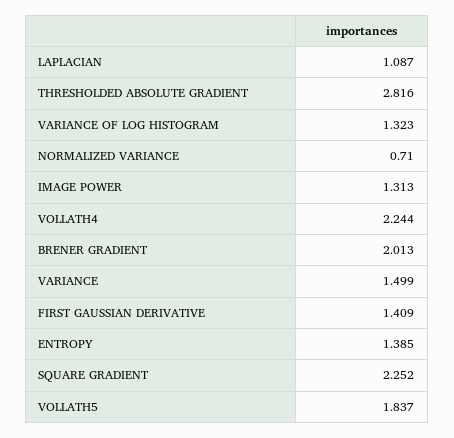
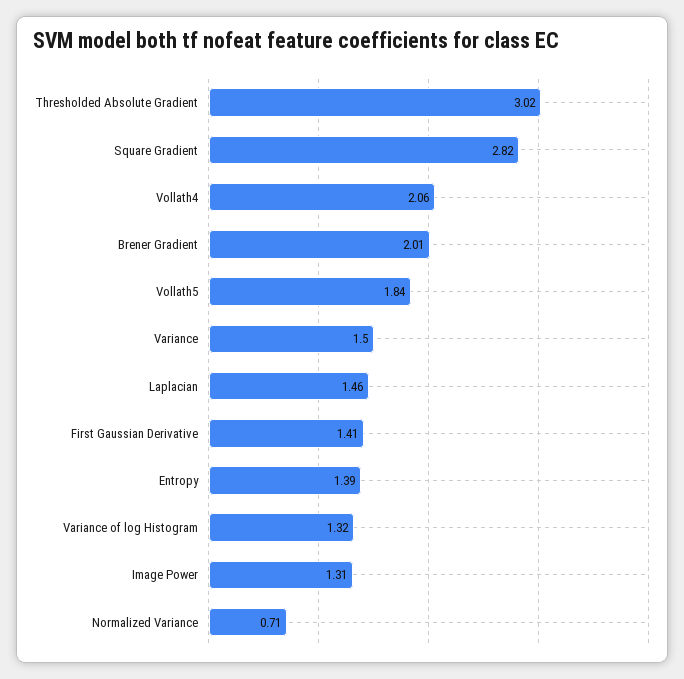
LAPLACIAN: 1.087 -> 1.46
THRESHOLDED ABSOLUTE GRADIENT: 2.816 -> 3.02
VOLLATH4: 2.244 -> 2.06
SQUARE GRADIENT: 2.252 -> 2.82

